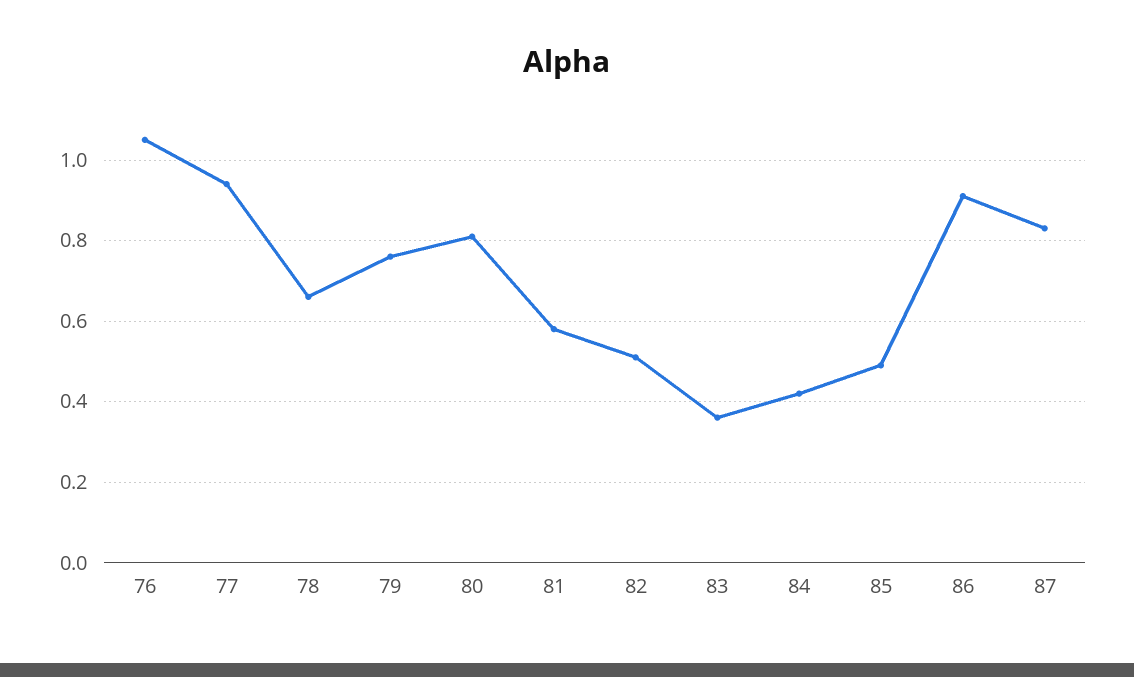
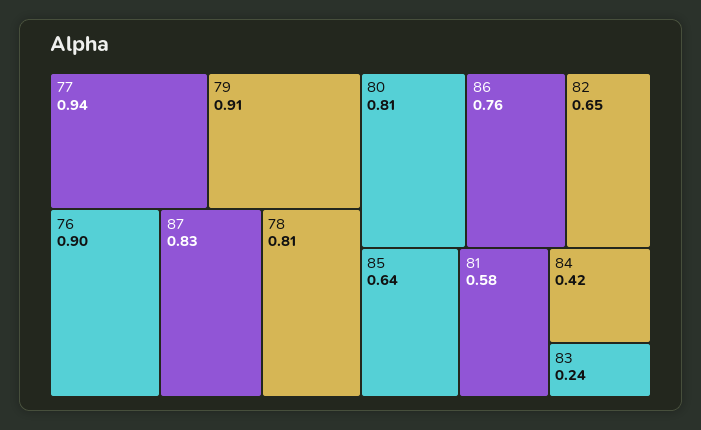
76: 1.05 -> 0.9
78: 0.65 -> 0.81
79: 0.75 -> 0.91
82: 0.5 -> 0.65
83: 0.35 -> 0.24
85: 0.5 -> 0.64
86: 0.9 -> 0.76

